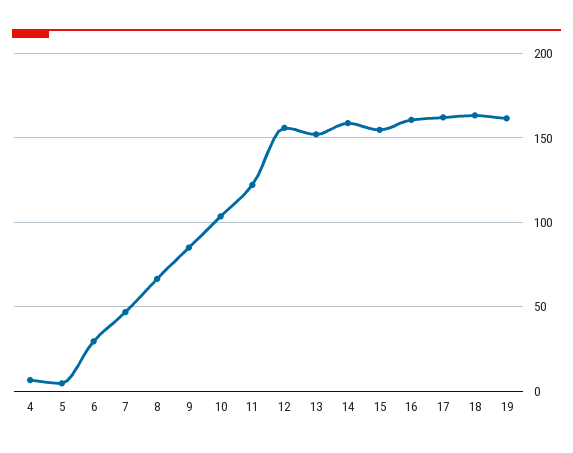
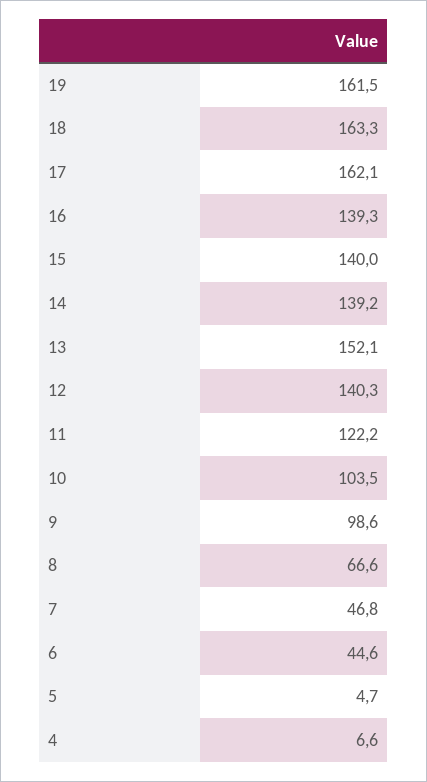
6: 30 -> 44.6
9: 85 -> 98.6
12: 155 -> 140.3
14: 160 -> 139.2
15: 155 -> 140
16: 160 -> 139.3

